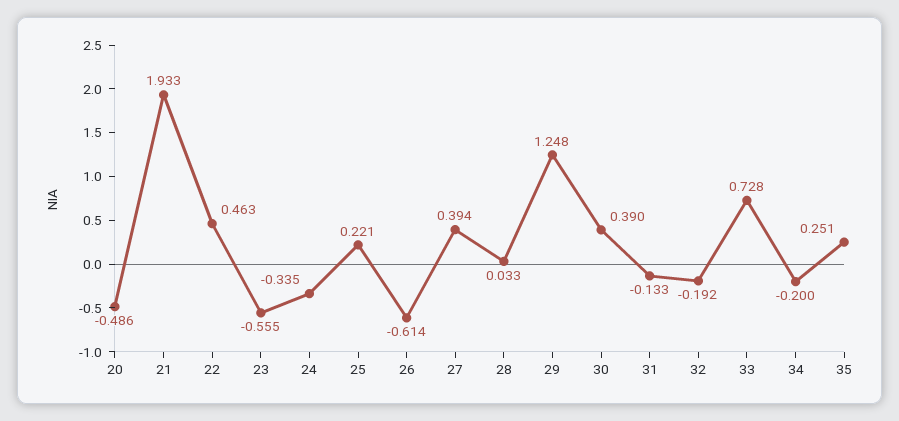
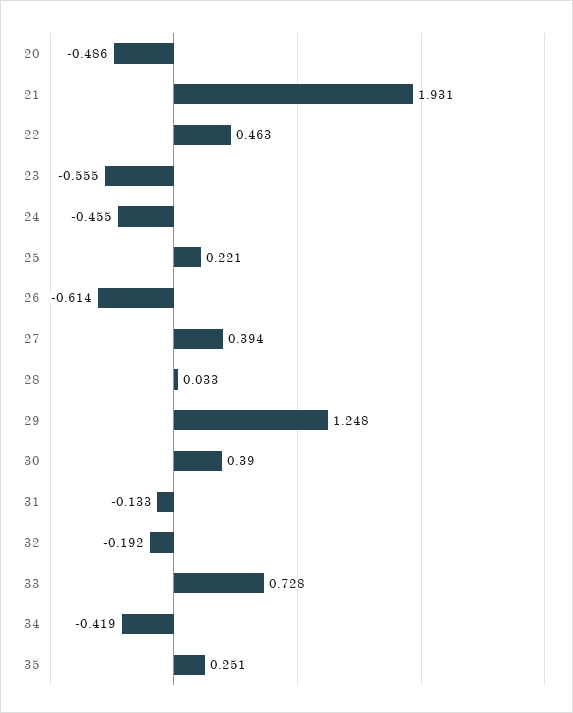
21: 1.933 -> 1.931
24: -0.335 -> -0.455
34: -0.2 -> -0.419

